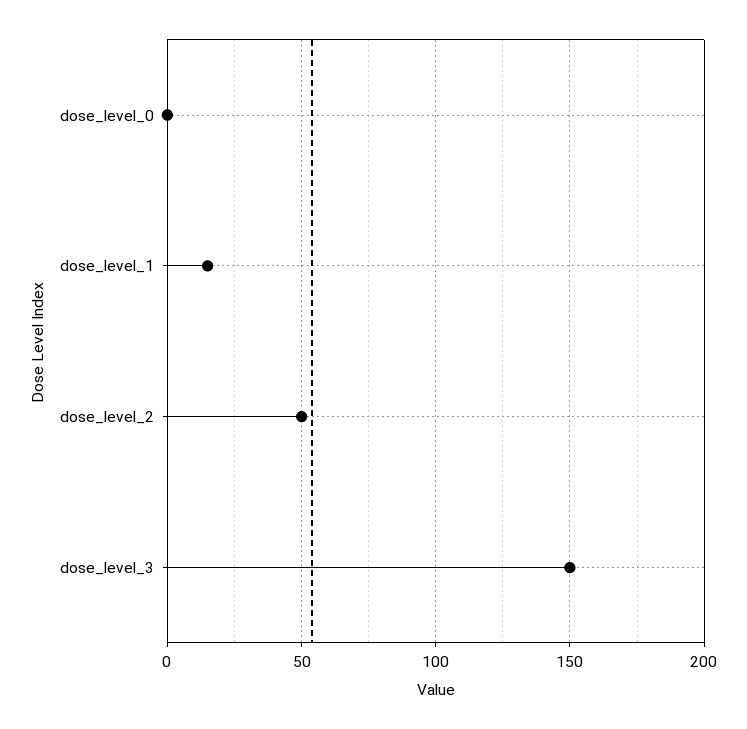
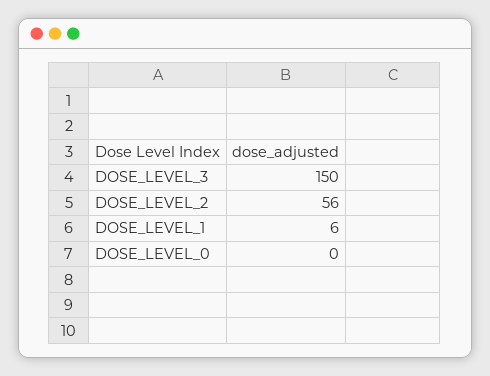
dose_level_1: 15 -> 6
dose_level_2: 50 -> 56

